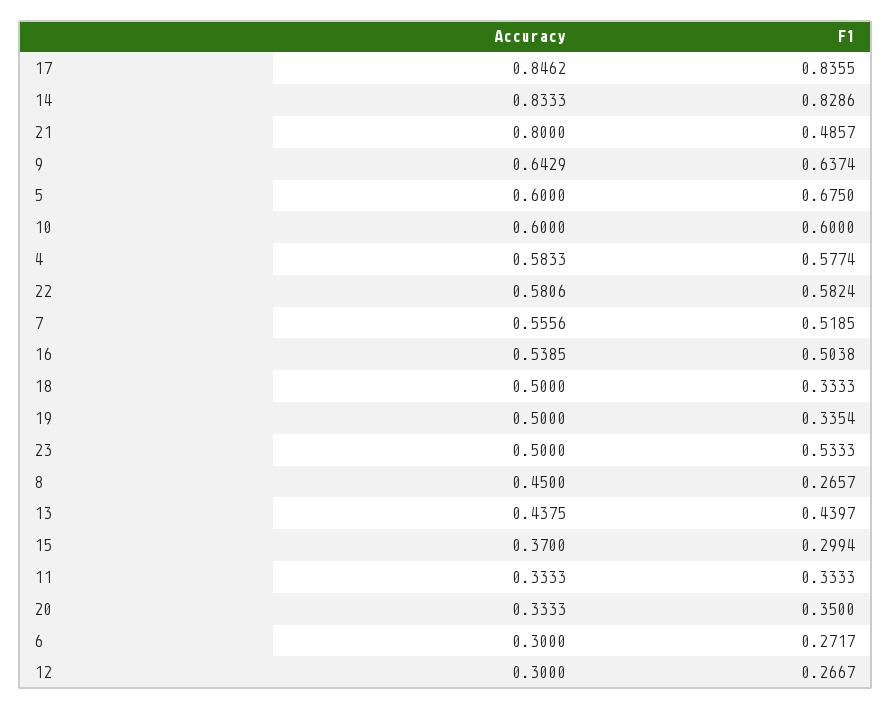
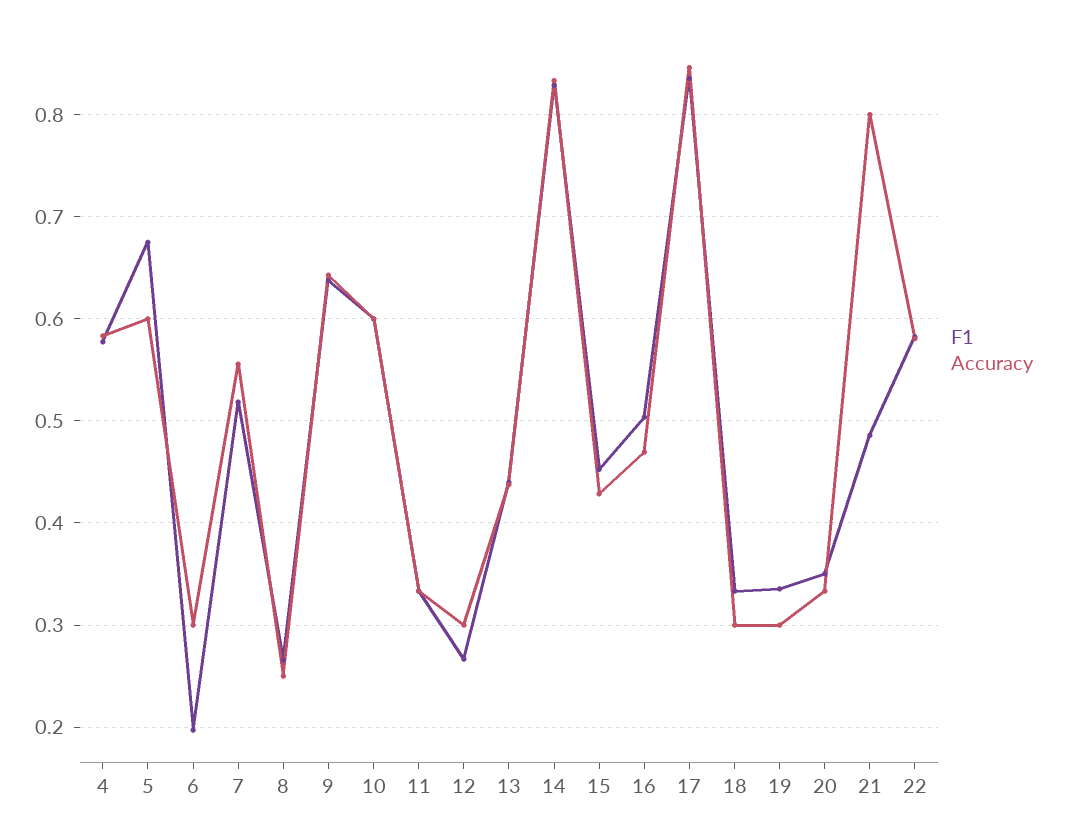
Accuracy, 16: 0.5385 -> 0.47
Accuracy, 18: 0.5 -> 0.3
Accuracy, 19: 0.5 -> 0.3
Accuracy, 23: 0.5 -> none
F1, 23: 0.5333 -> none
Accuracy, 8: 0.45 -> 0.25
Accuracy, 15: 0.37 -> 0.43
F1, 15: 0.2994 -> 0.45
F1, 6: 0.2717 -> 0.2

